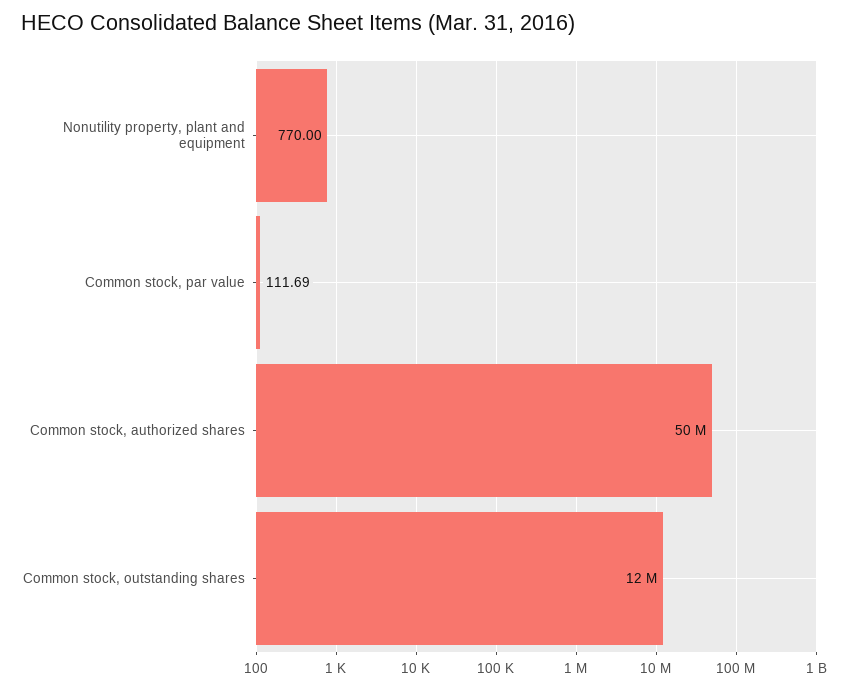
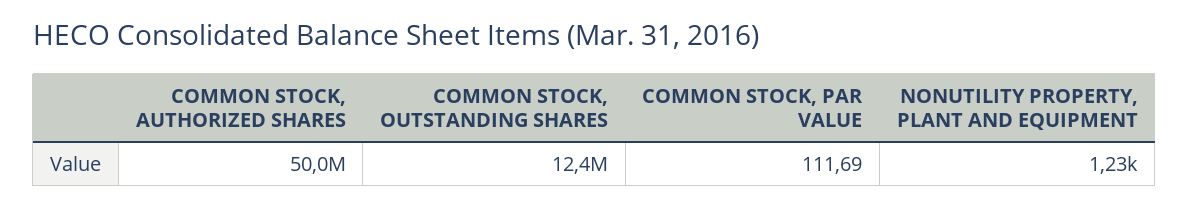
Nonutility property, plant and equipment: 770 -> 1230

